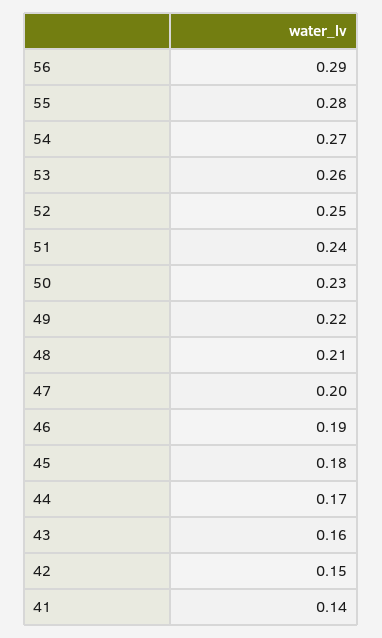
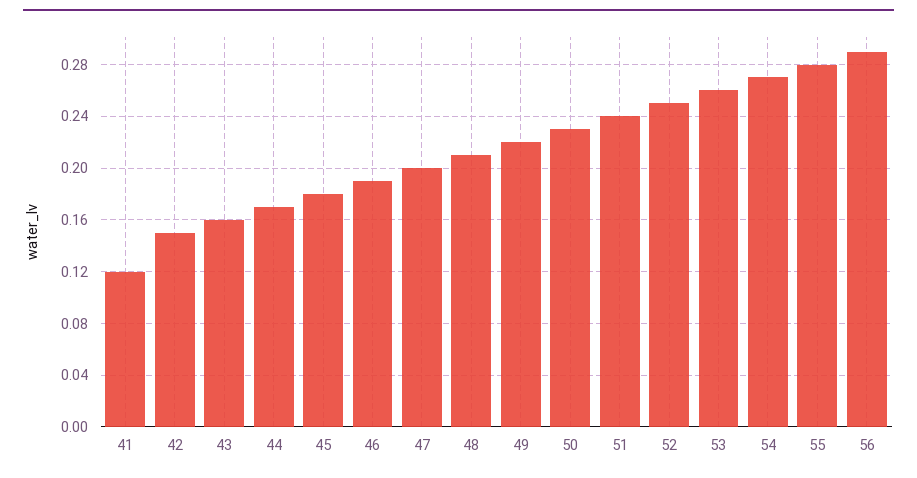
41: 0.14 -> 0.12

